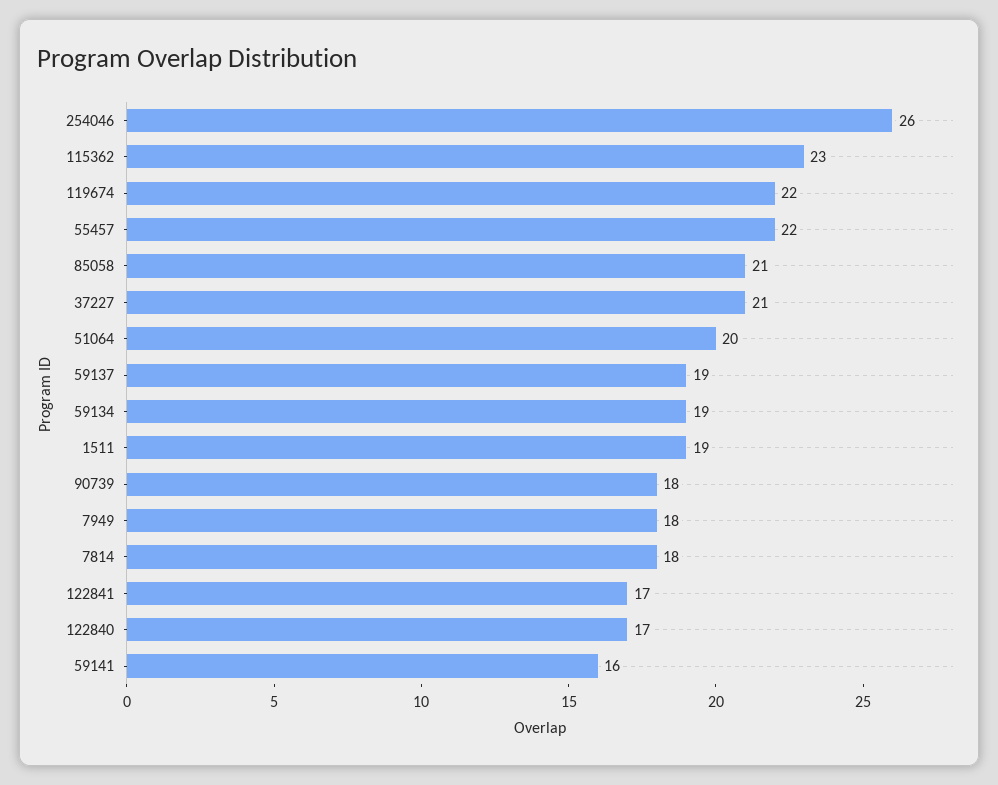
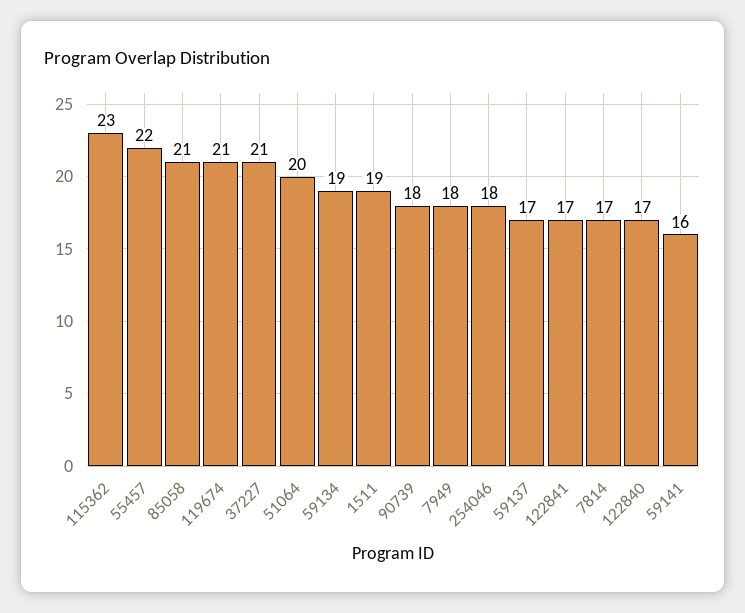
254046: 26 -> 18
119674: 22 -> 21
59137: 19 -> 17
7814: 18 -> 17

